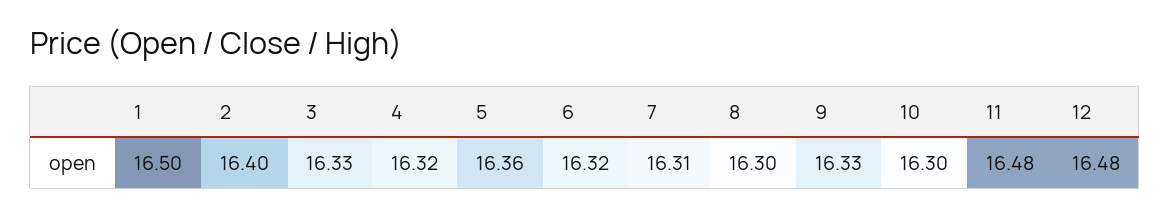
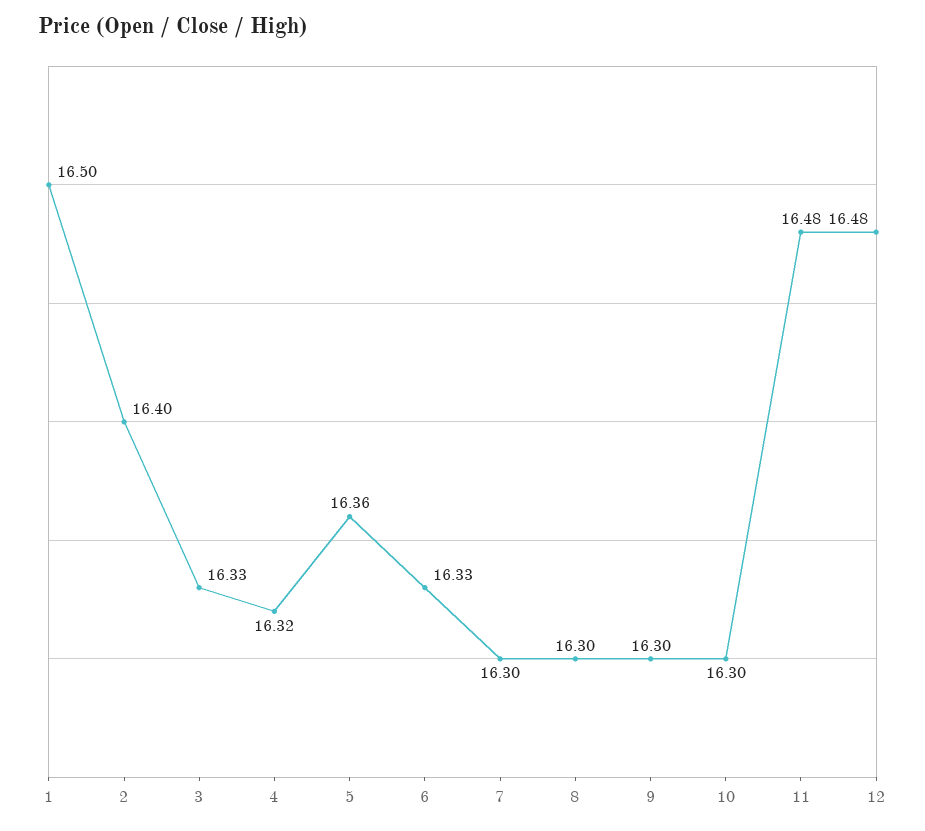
6: 16.32 -> 16.33
7: 16.31 -> 16.3
9: 16.33 -> 16.3

